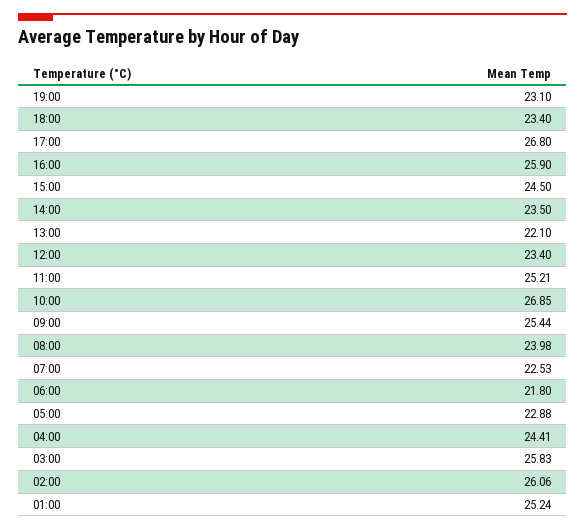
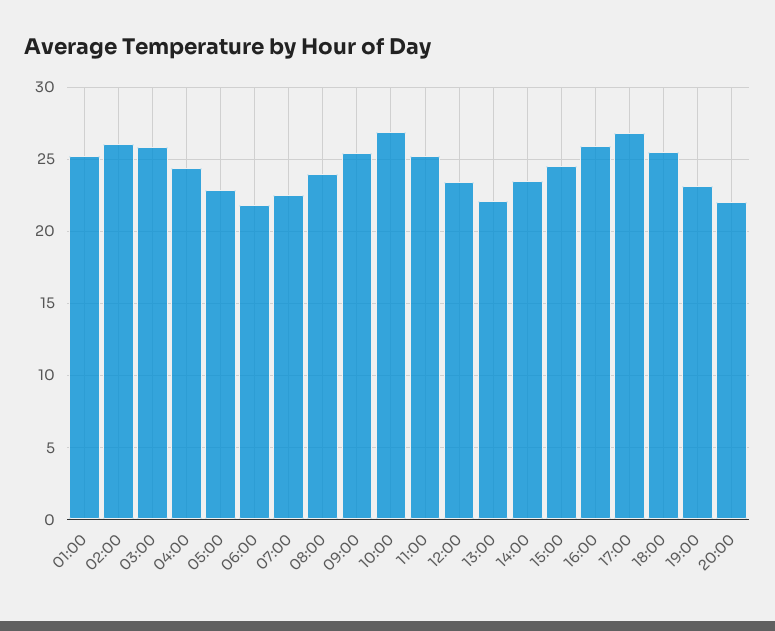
18:00: 23.4 -> 25.5
20:00: none -> 22

